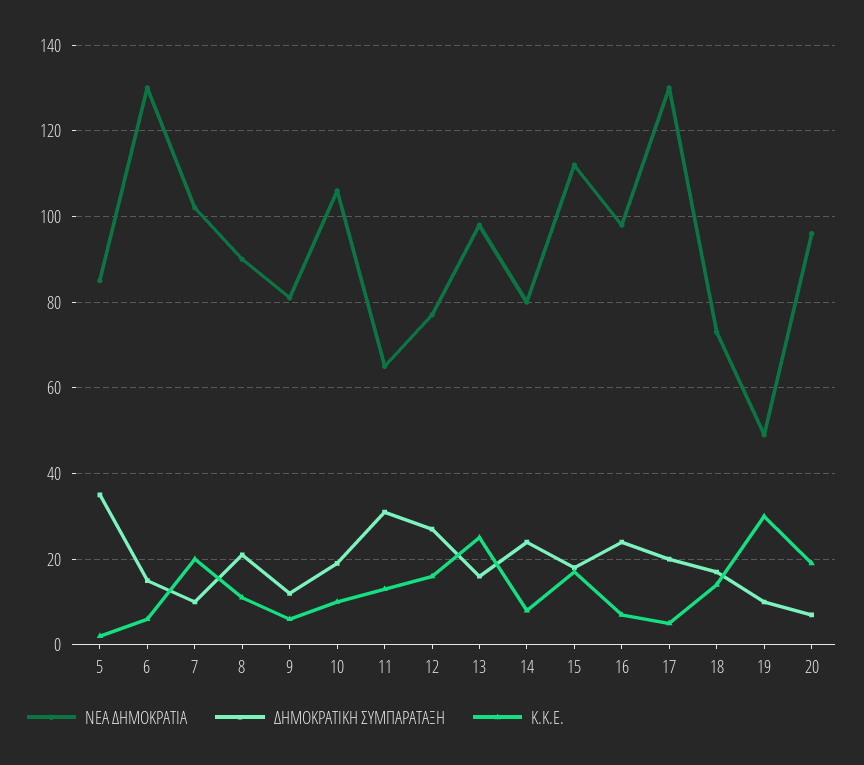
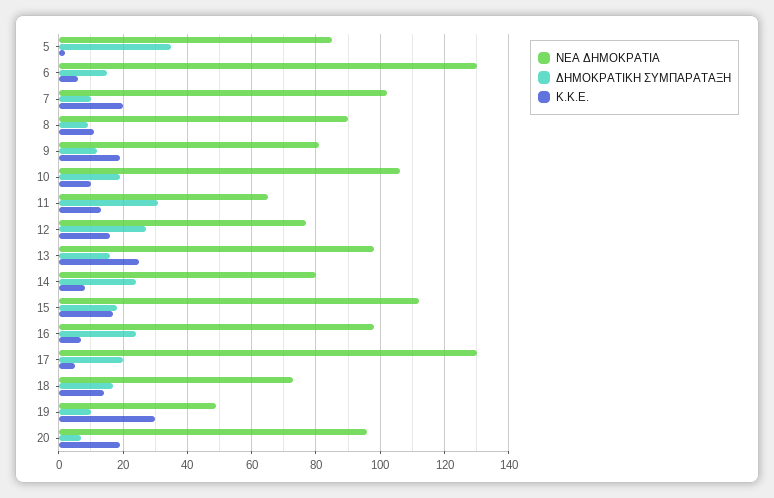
ΔΗΜΟΚΡΑΤΙΚΗ ΣΥΜΠΑΡΑΤΑΞΗ, 8: 20 -> 10
Κ.Κ.Ε., 9: 5 -> 20

